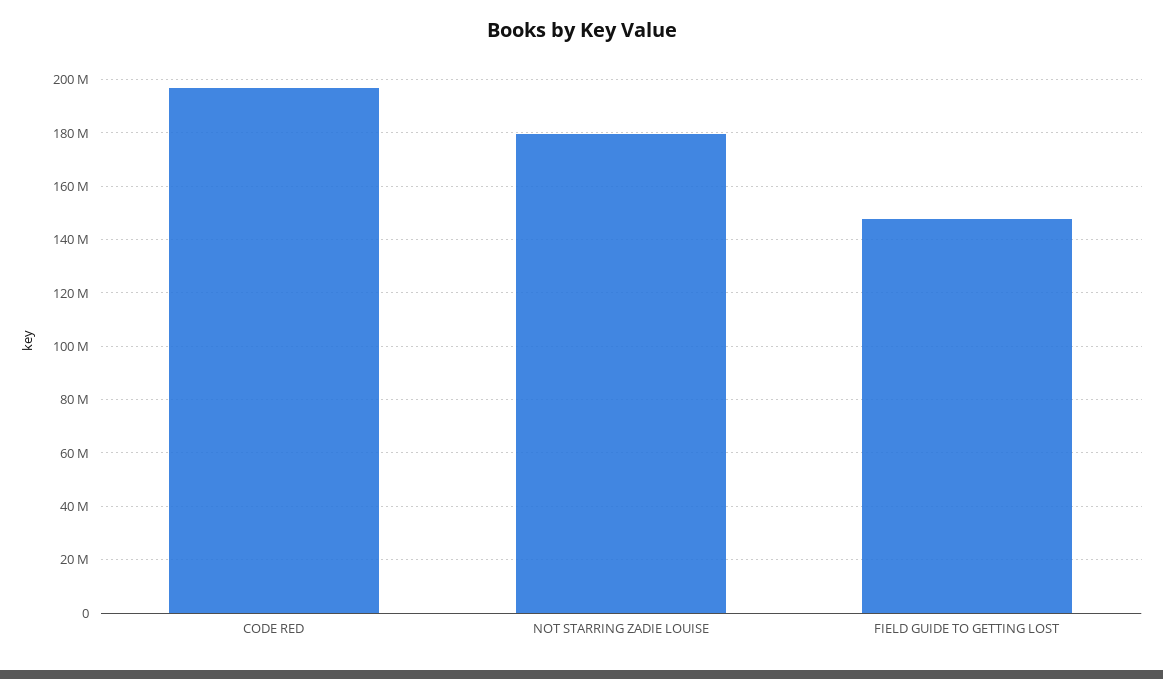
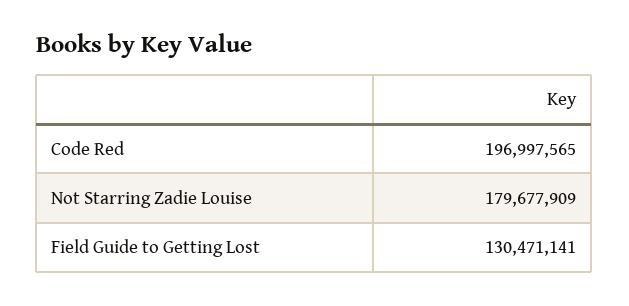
FIELD GUIDE TO GETTING LOST: 147500000 -> 130471141

